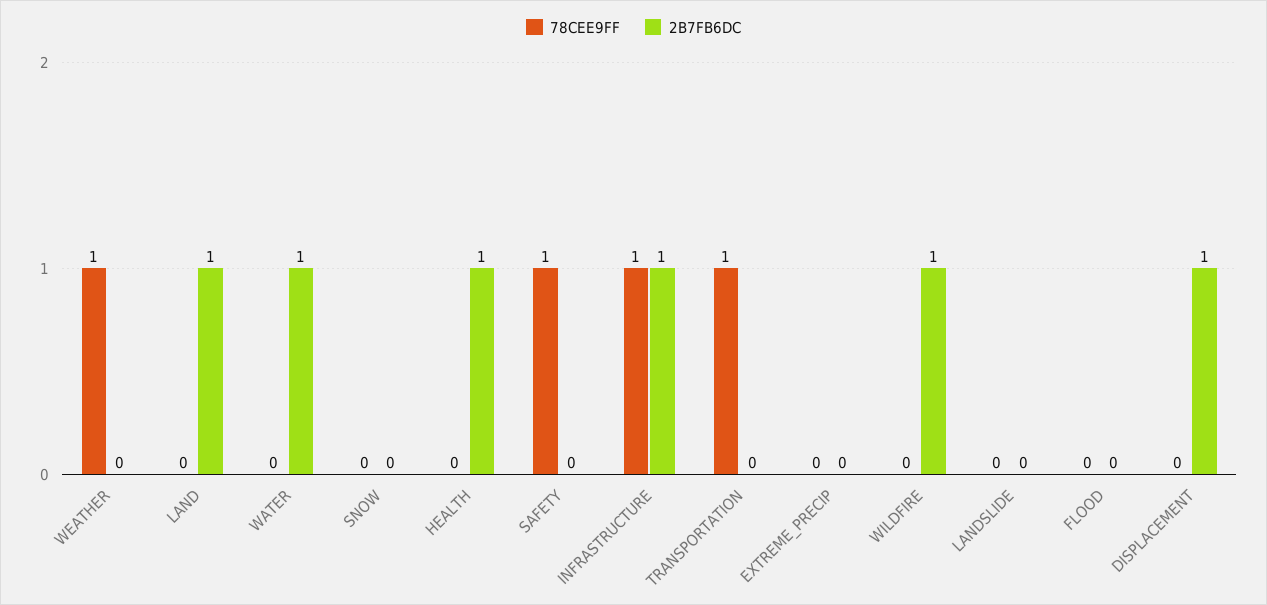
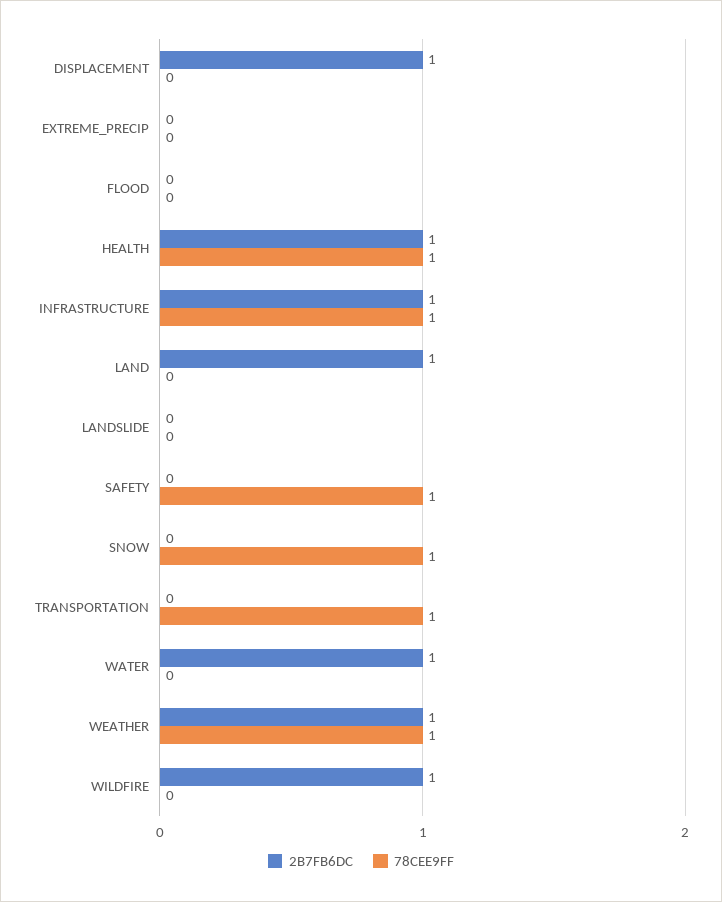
2B7FB6DC, WEATHER: 0 -> 1
78CEE9FF, SNOW: 0 -> 1
78CEE9FF, HEALTH: 0 -> 1

